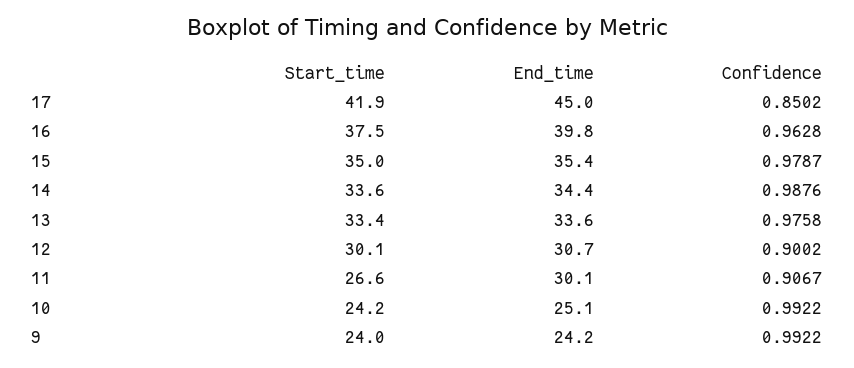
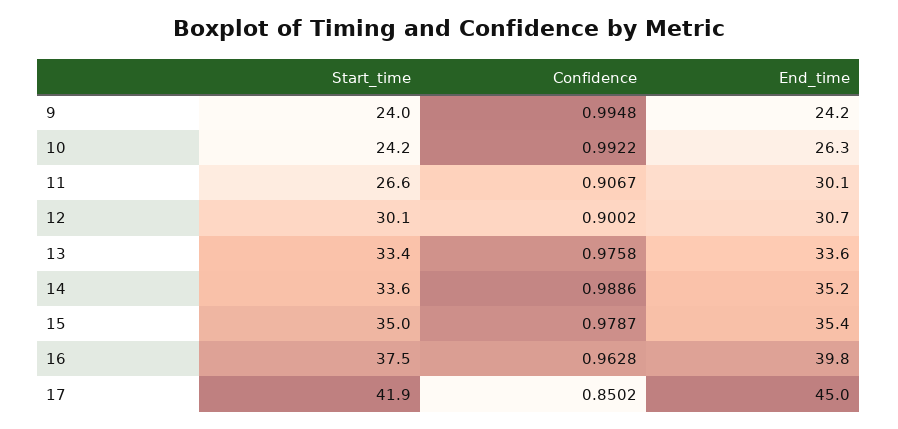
End_time, 14: 34.4 -> 35.2
Confidence, 14: 0.9876 -> 0.9886
End_time, 10: 25.1 -> 26.3
Confidence, 9: 0.9922 -> 0.9948

